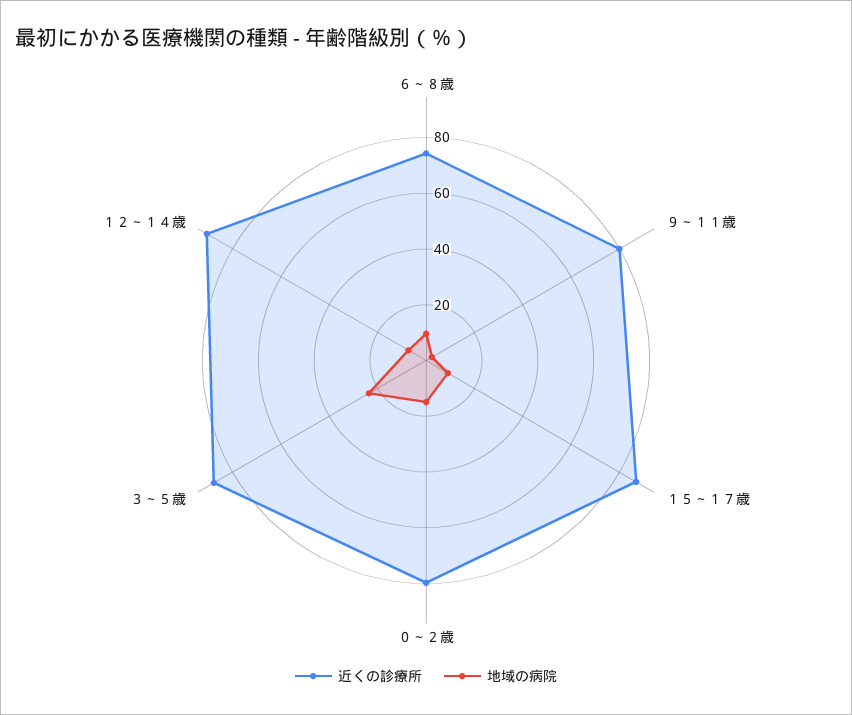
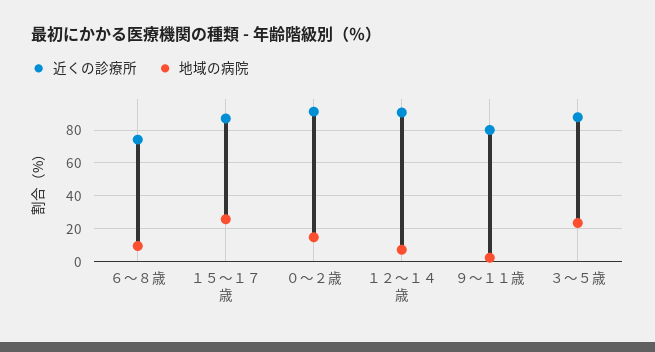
地域の病院, １５～１７歳: 10 -> 25
近くの診療所, ０～２歳: 80 -> 90

